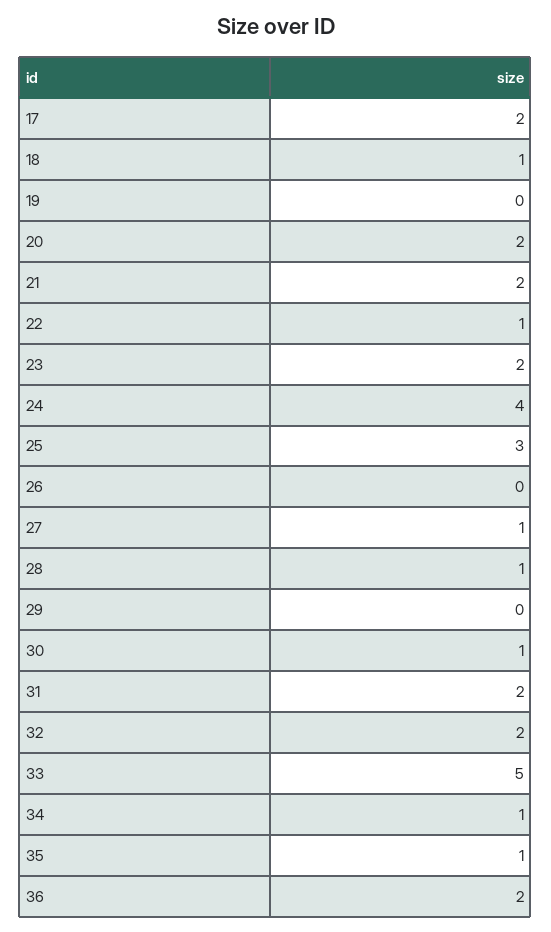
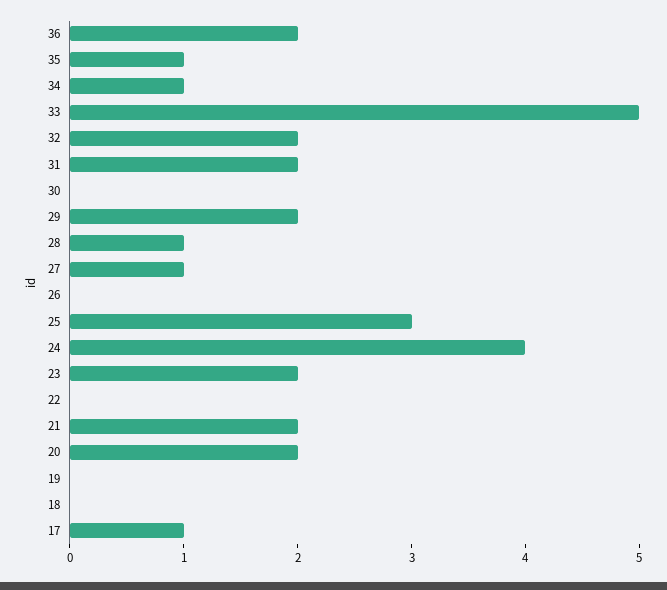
17: 2 -> 1
18: 1 -> 0
22: 1 -> 0
29: 0 -> 2
30: 1 -> 0

